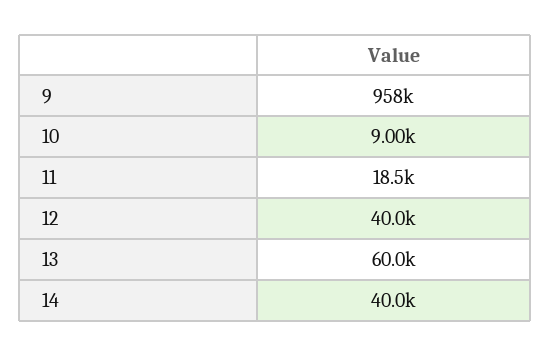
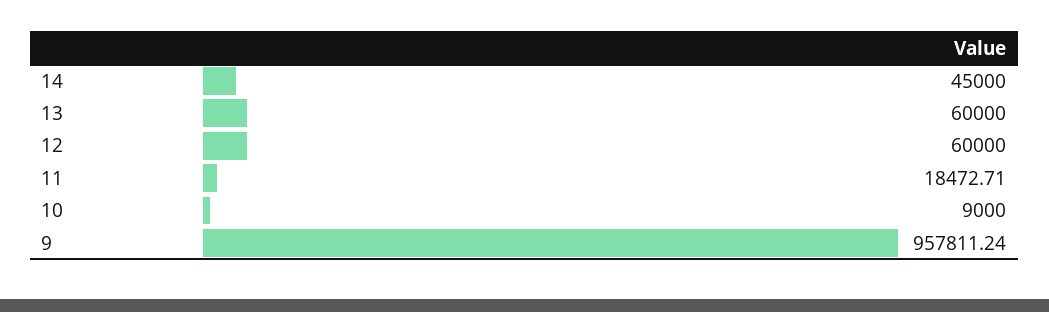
12: 40000 -> 60000
14: 40000 -> 45000

